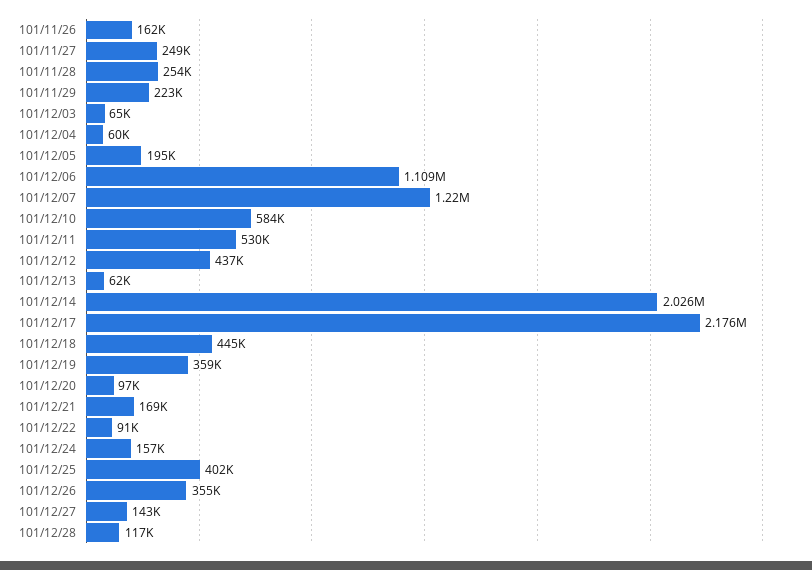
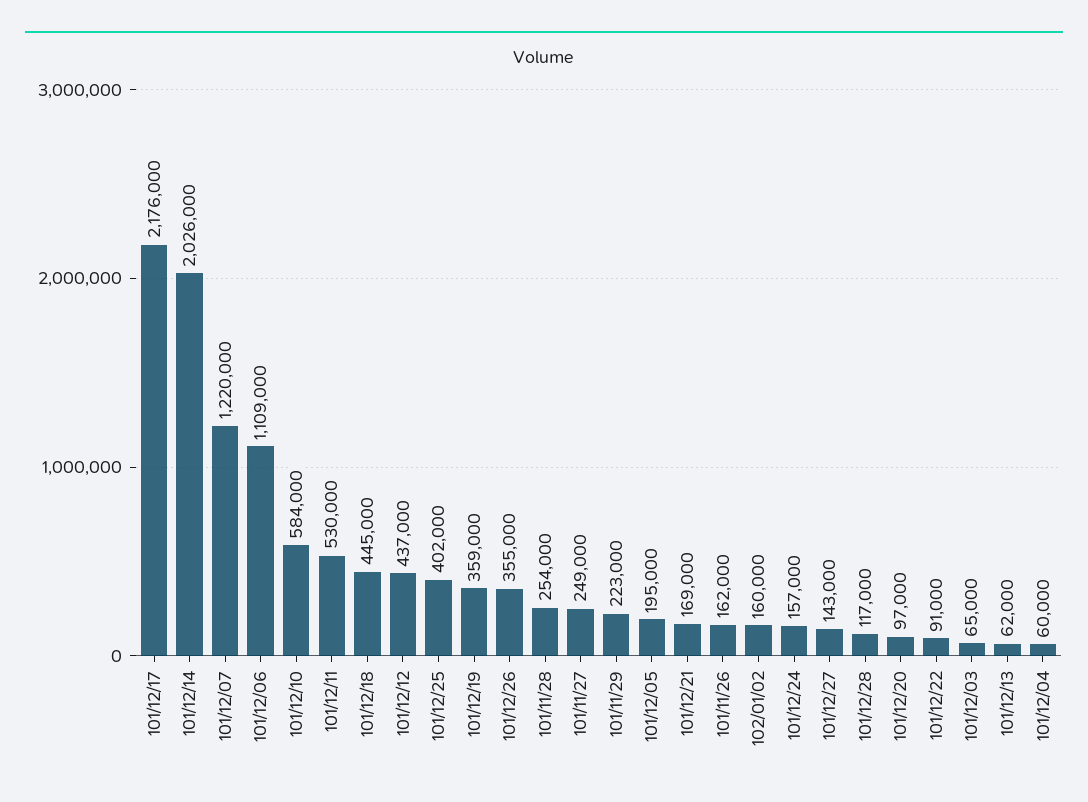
102/01/02: none -> 160000

